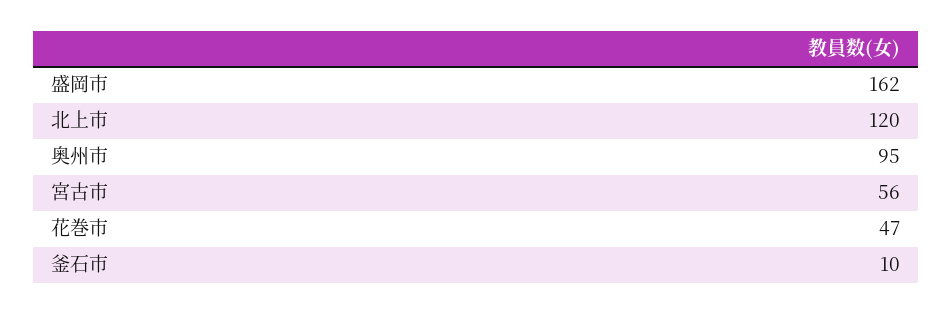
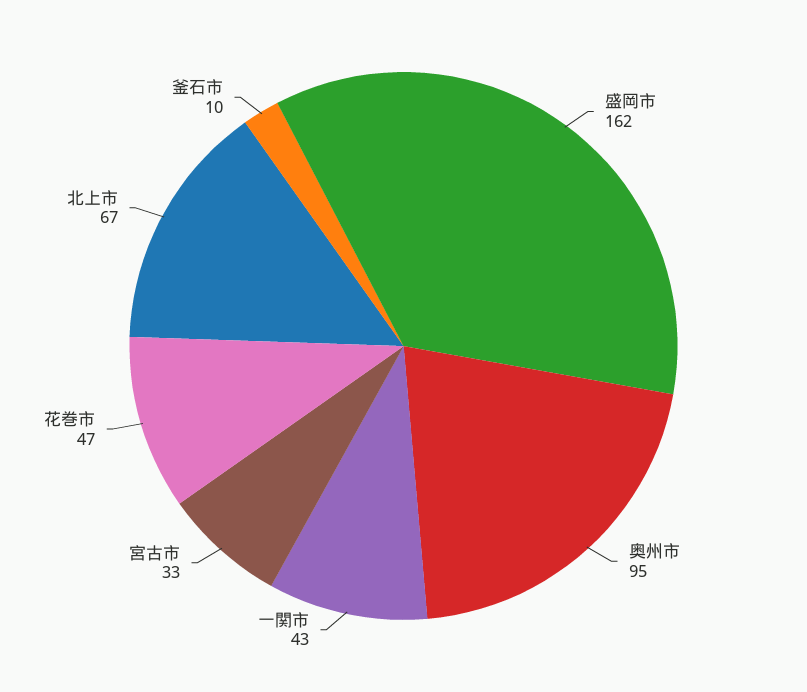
北上市: 120 -> 67
宮古市: 56 -> 33
一関市: none -> 43

